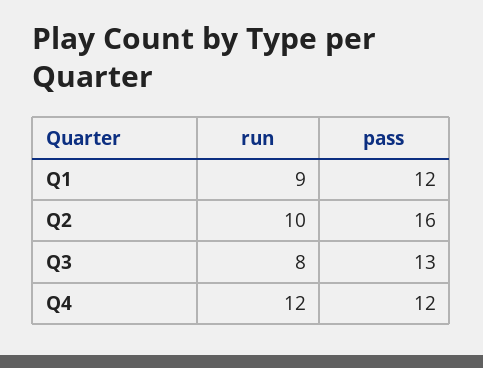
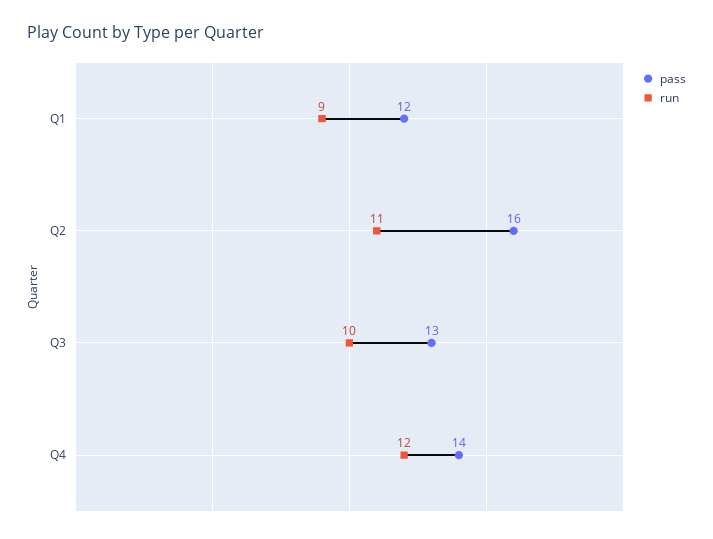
run, Q2: 10 -> 11
run, Q3: 8 -> 10
pass, Q4: 12 -> 14

